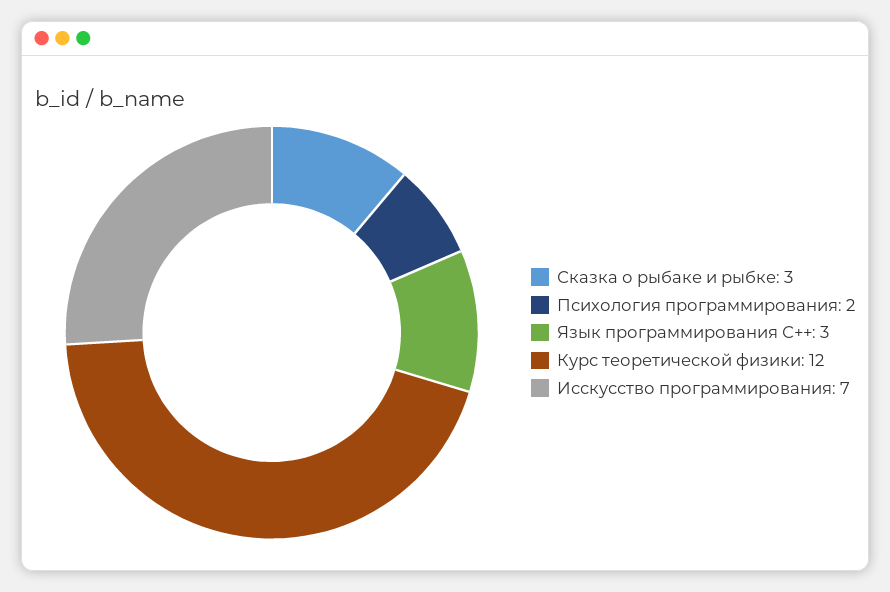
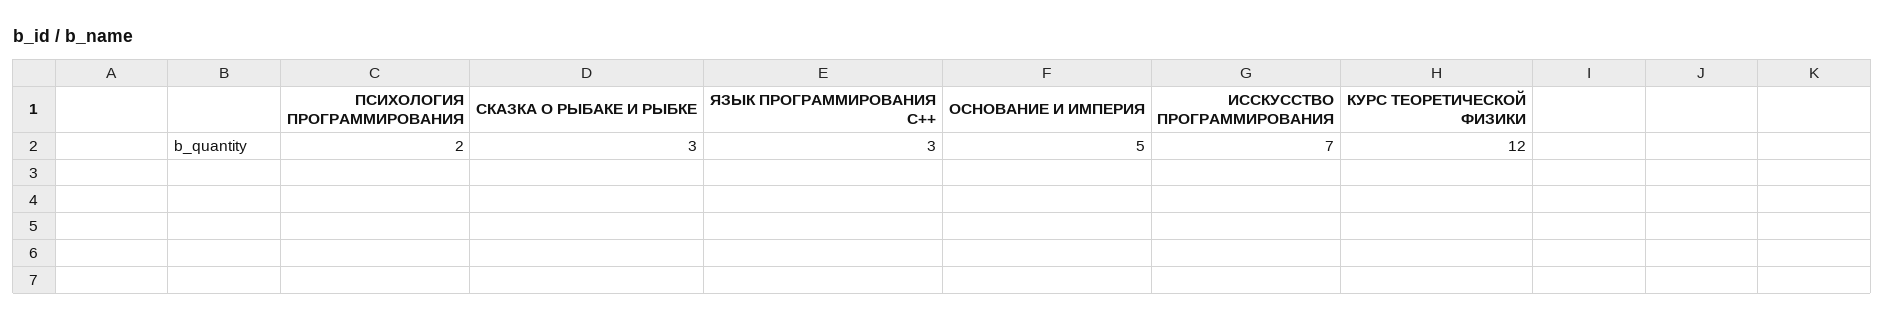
ОСНОВАНИЕ И ИМПЕРИЯ: none -> 5

